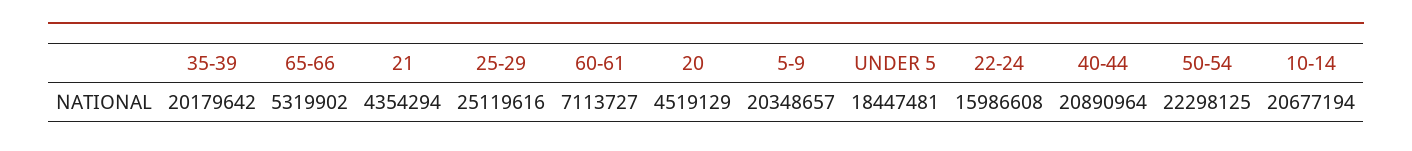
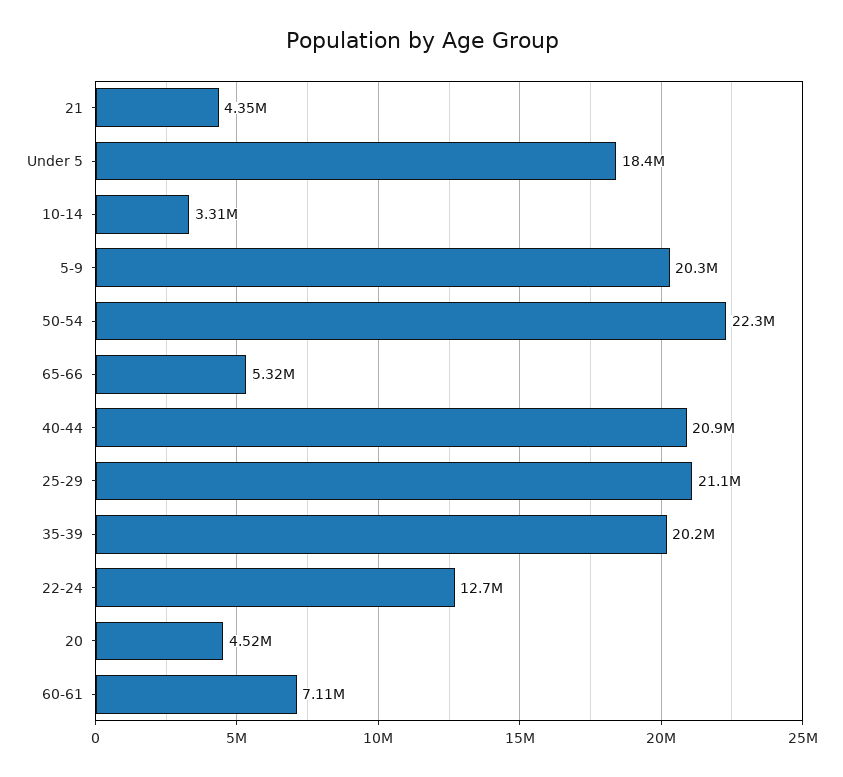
25-29: 25119616 -> 21100000
22-24: 15986608 -> 12700000
10-14: 20677194 -> 3310000

